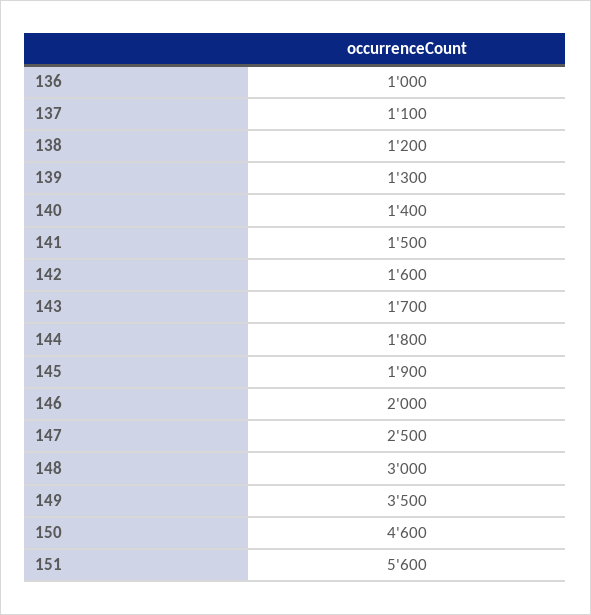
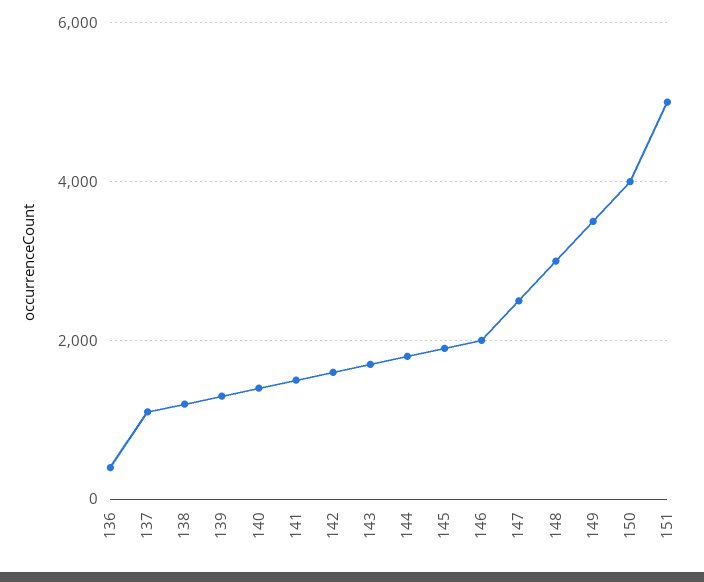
136: 1000 -> 400
150: 4600 -> 4000
151: 5600 -> 5000

